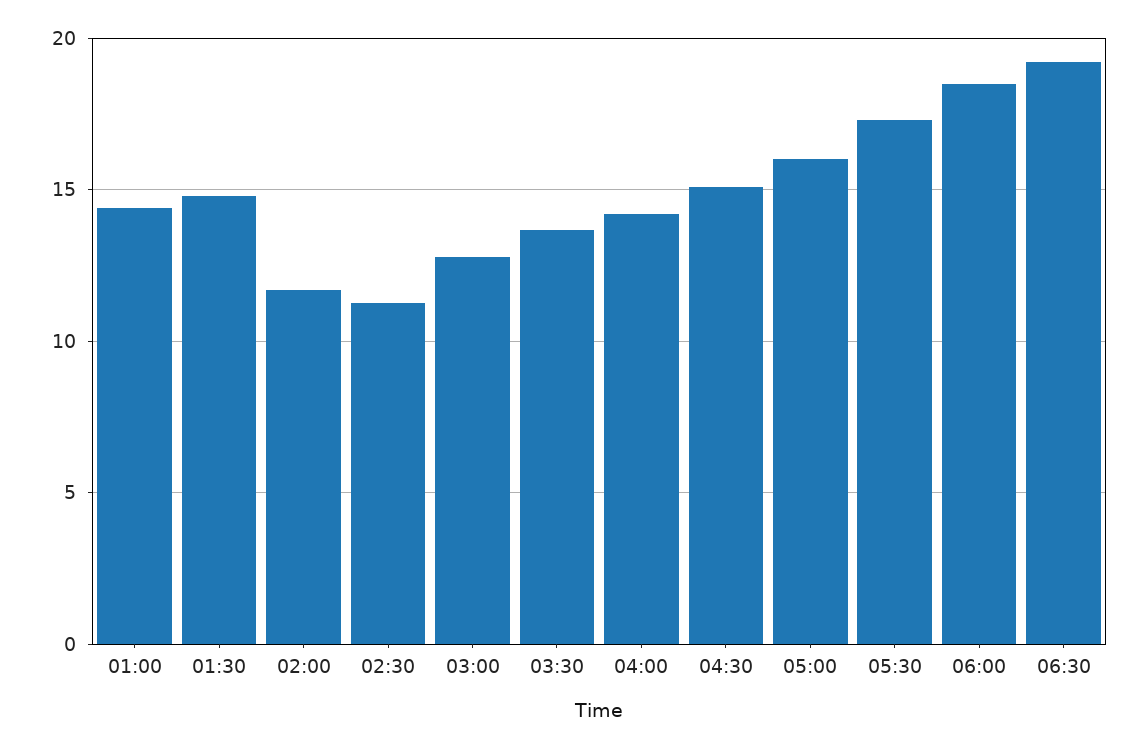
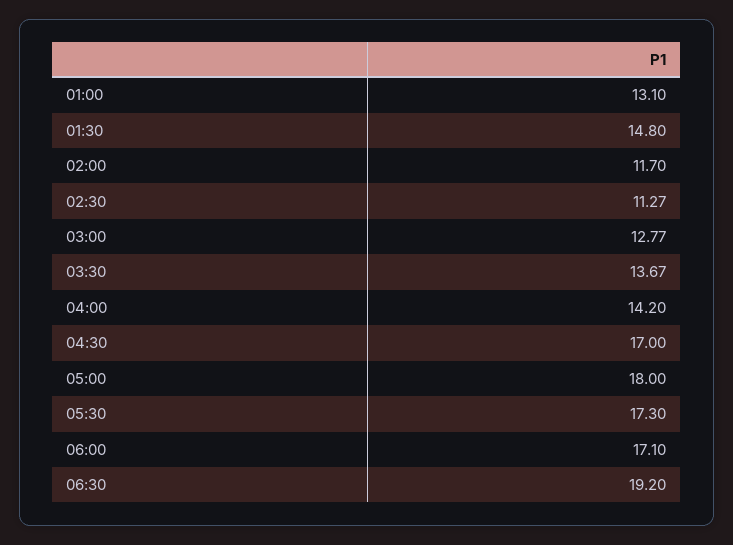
01:00: 14.5 -> 13.1
04:30: 15 -> 17
05:00: 16 -> 18
06:00: 18.5 -> 17.1

